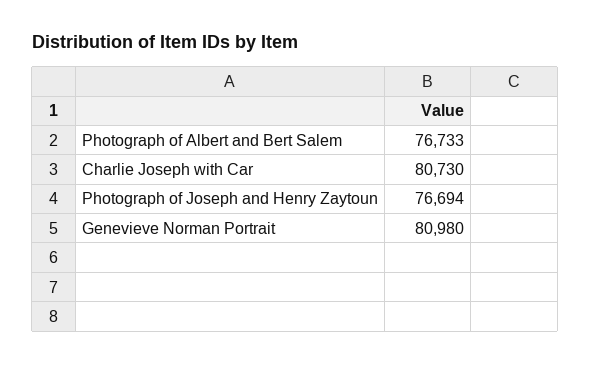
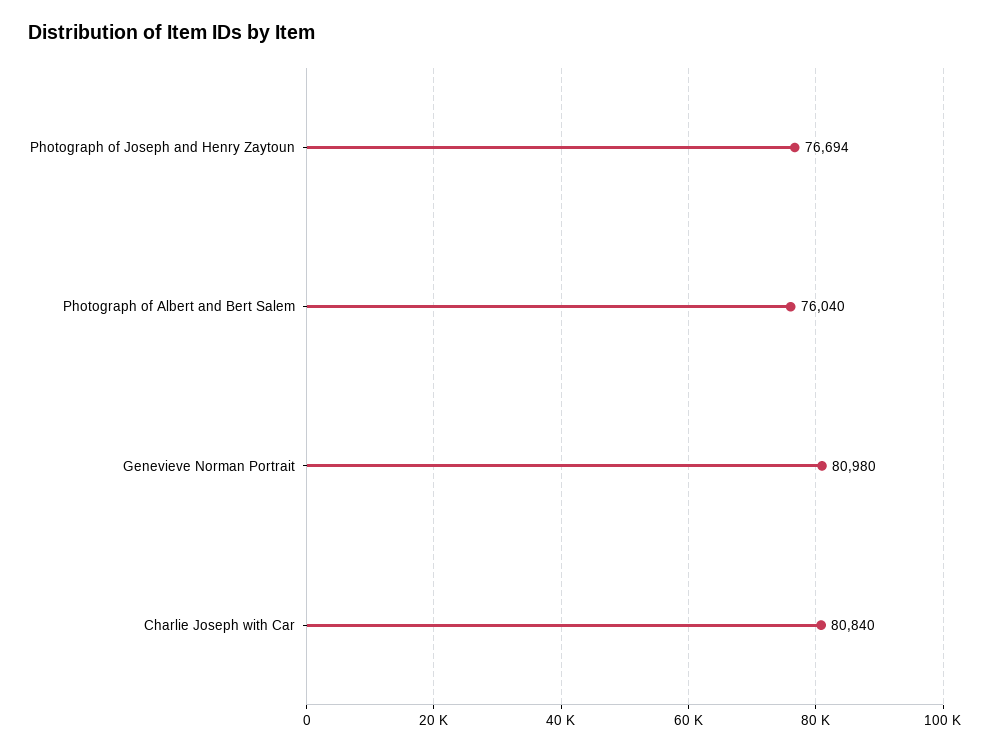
Photograph of Albert and Bert Salem: 76733 -> 76040
Charlie Joseph with Car: 80730 -> 80840

